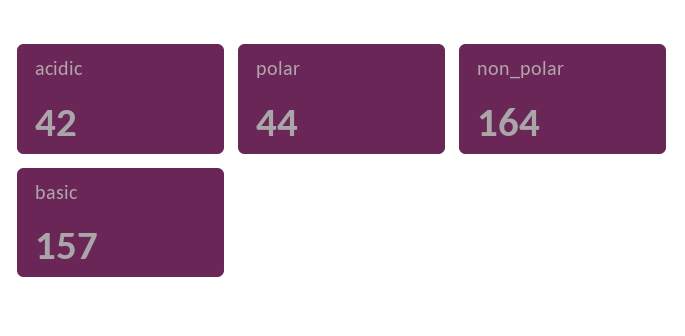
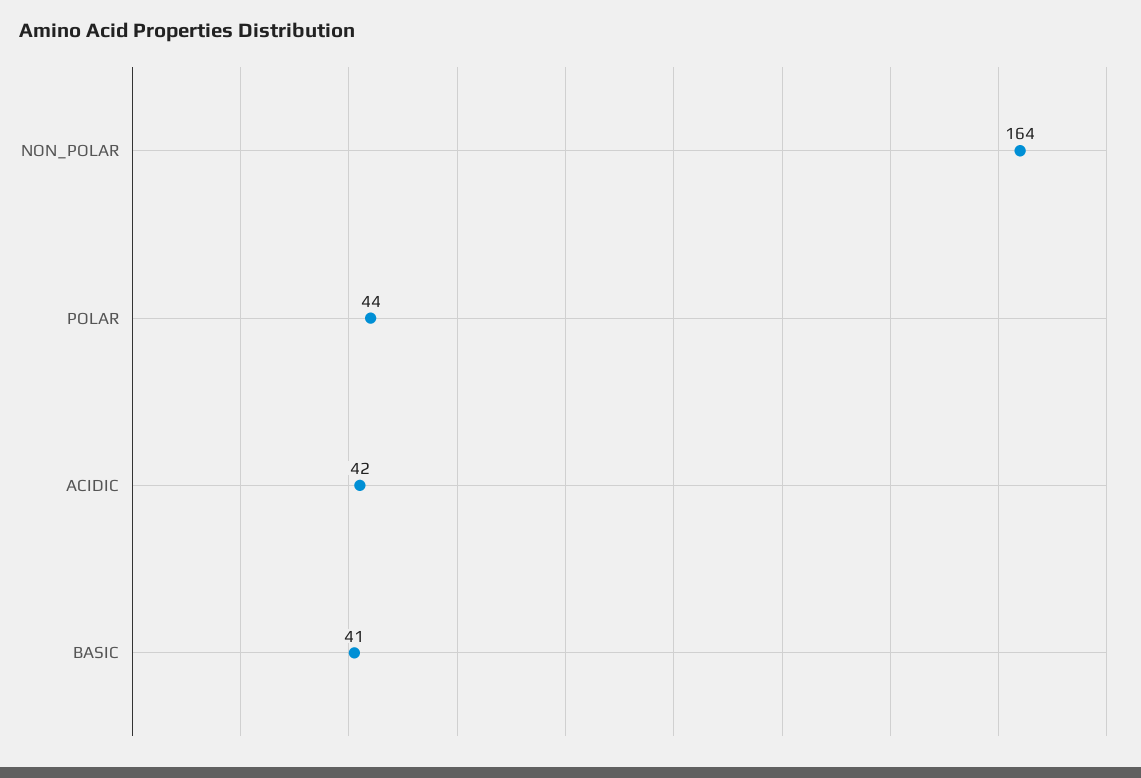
basic: 157 -> 41

